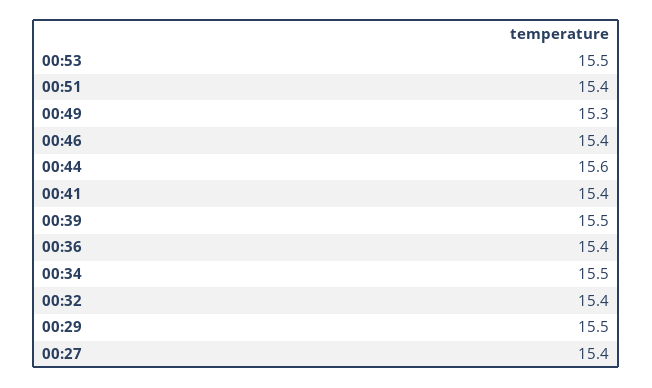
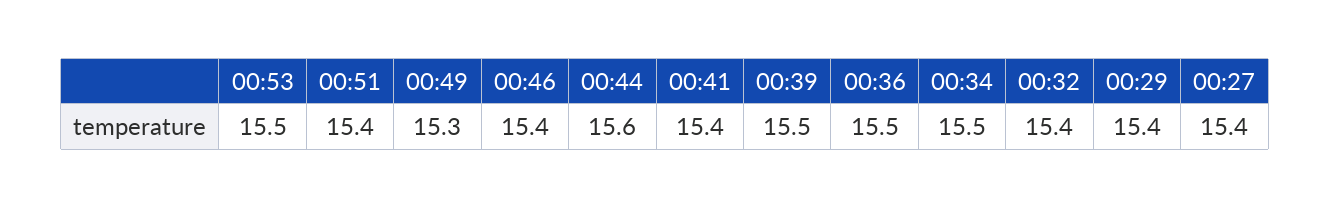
00:36: 15.4 -> 15.5
00:29: 15.5 -> 15.4

